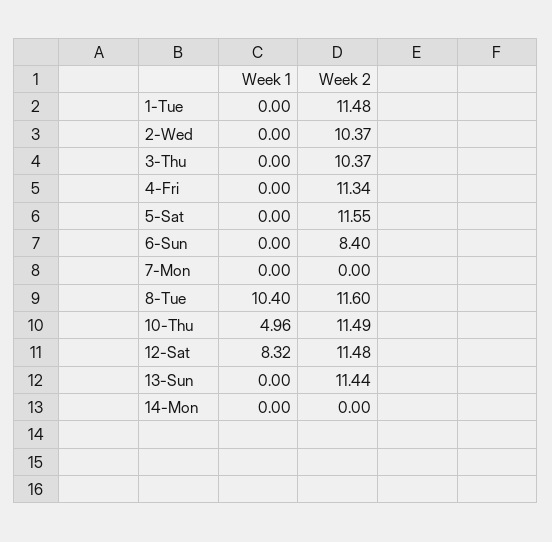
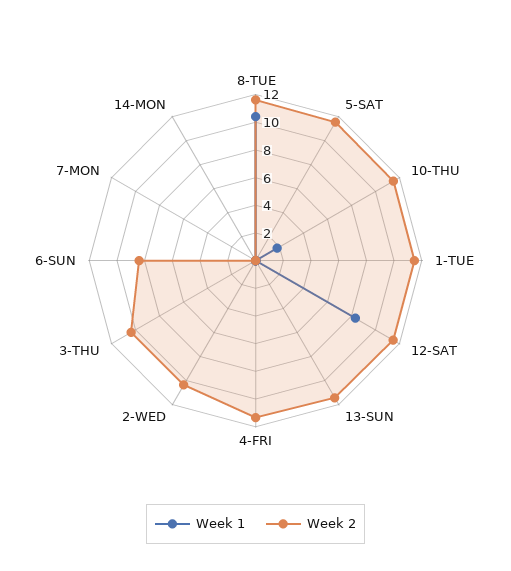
Week 1, 10-Thu: 4.96 -> 2

